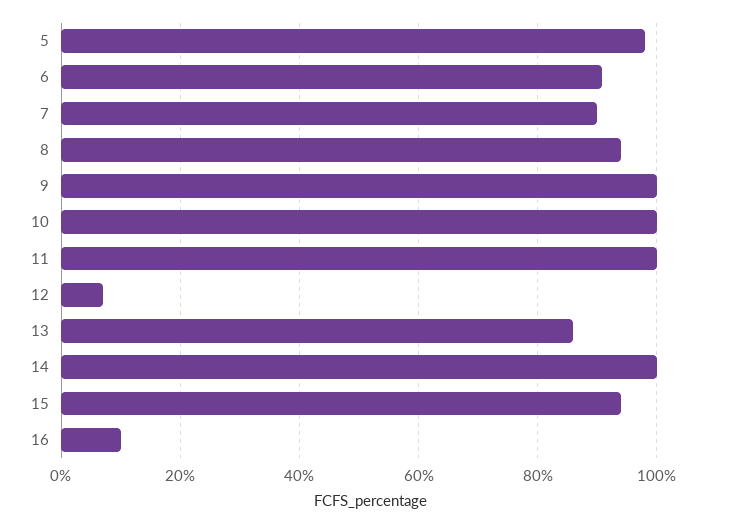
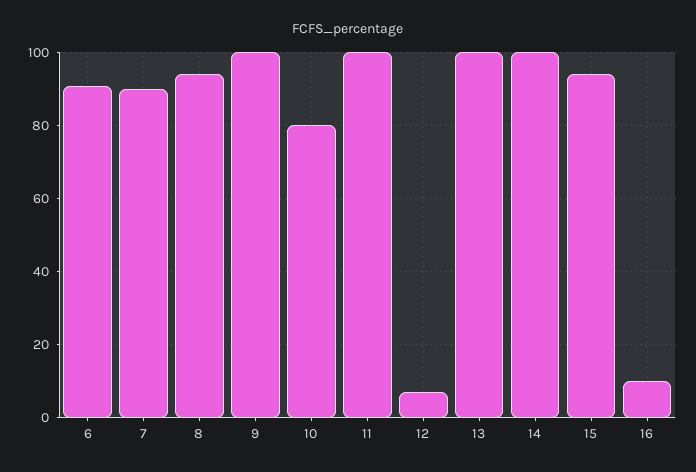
5: 98 -> none
10: 100 -> 80
13: 86 -> 100

